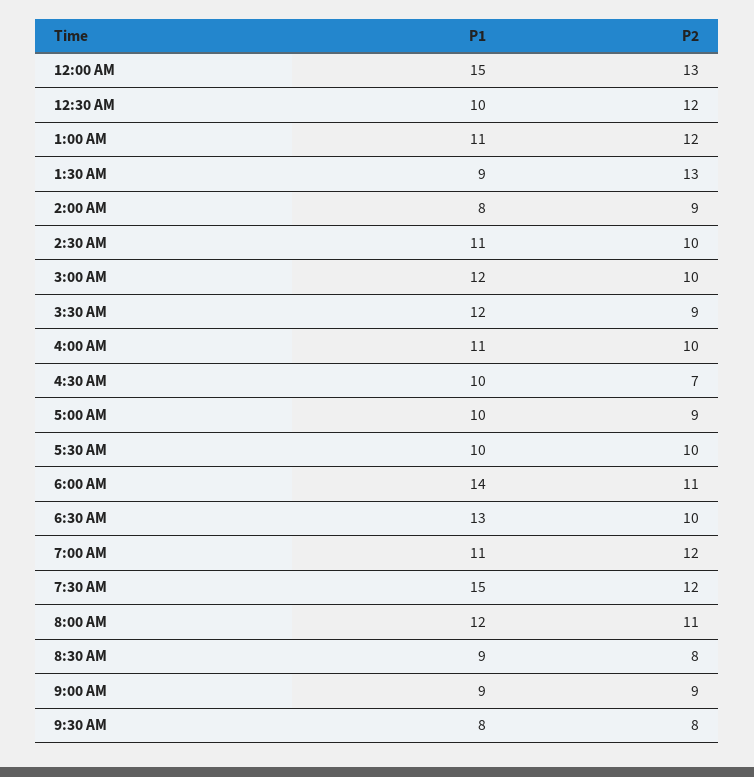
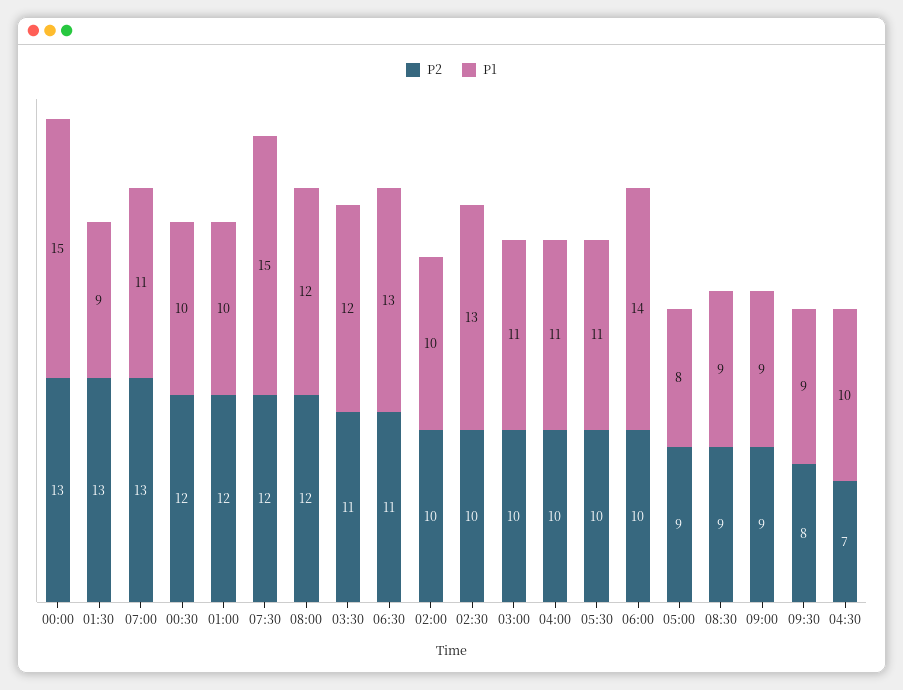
P1, 1:00 AM: 11 -> 10
P1, 2:00 AM: 8 -> 10
P2, 2:00 AM: 9 -> 10
P1, 2:30 AM: 11 -> 13
P1, 3:00 AM: 12 -> 11
P2, 3:30 AM: 9 -> 11
P1, 5:00 AM: 10 -> 8
P1, 5:30 AM: 10 -> 11
P2, 6:00 AM: 11 -> 10
P2, 6:30 AM: 10 -> 11
P2, 7:00 AM: 12 -> 13
P2, 8:00 AM: 11 -> 12
P2, 8:30 AM: 8 -> 9
P1, 9:30 AM: 8 -> 9

